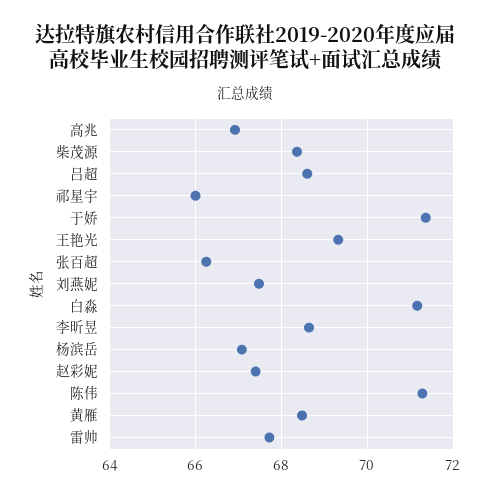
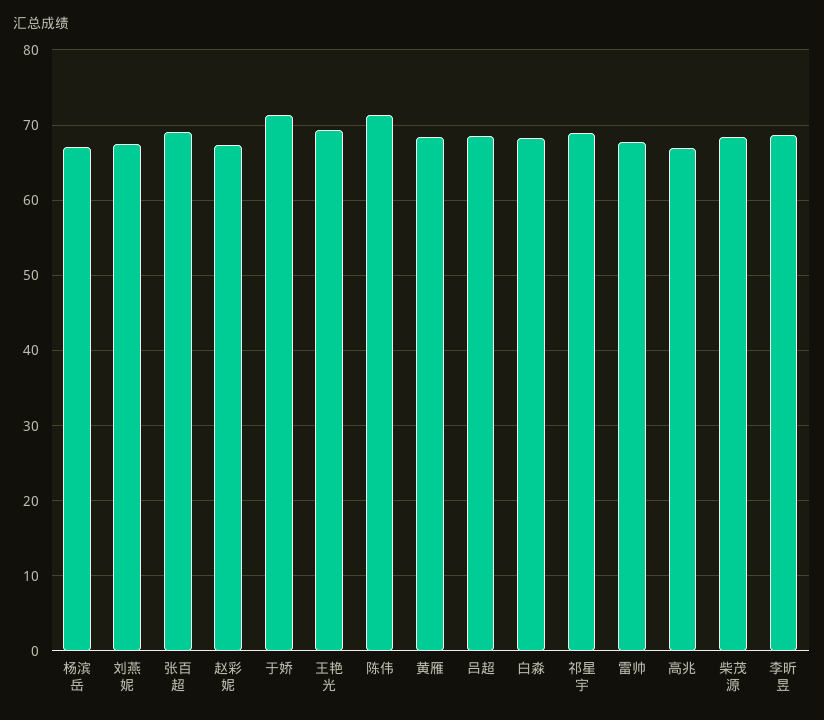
祁星宇: 66 -> 69
张百超: 66.2 -> 69
白淼: 71.2 -> 68

